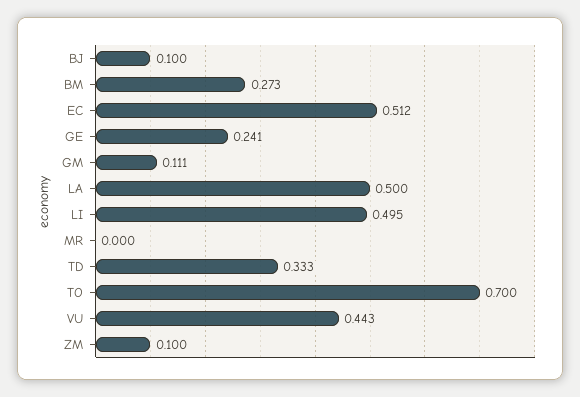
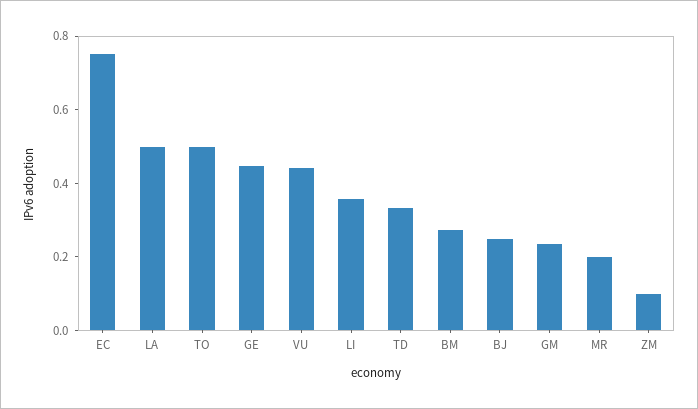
BJ: 0.1 -> 0.25
EC: 0.512 -> 0.75
GE: 0.241 -> 0.45
GM: 0.111 -> 0.25
LI: 0.495 -> 0.35
MR: 0 -> 0.2
TO: 0.7 -> 0.5

